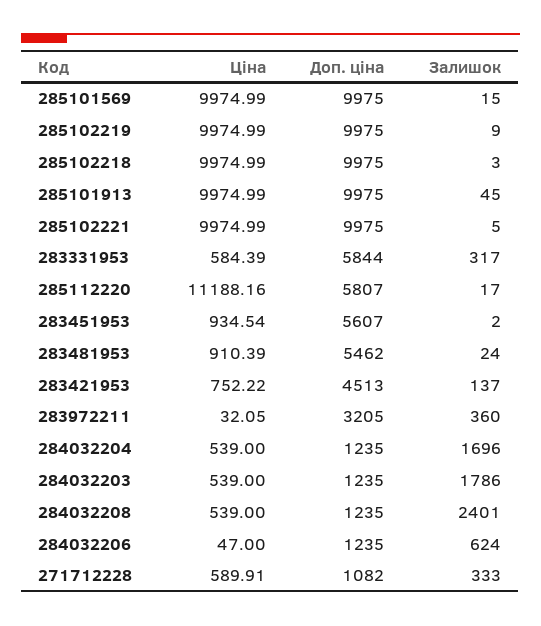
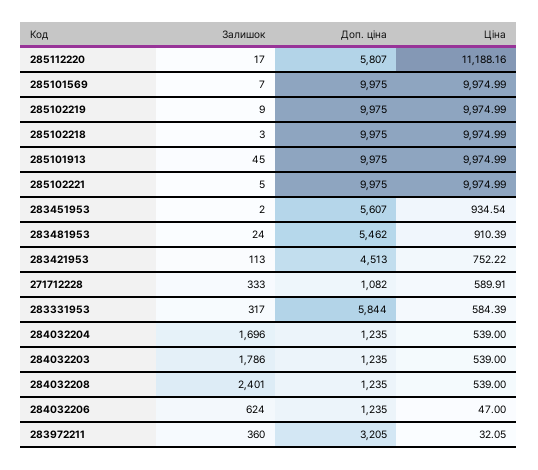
Залишок, 285101569: 15 -> 7
Залишок, 283421953: 137 -> 113

